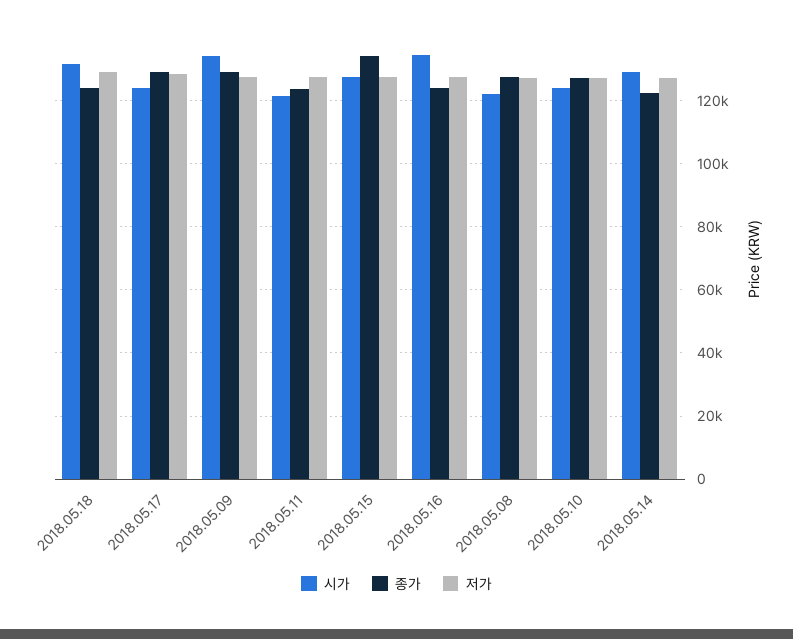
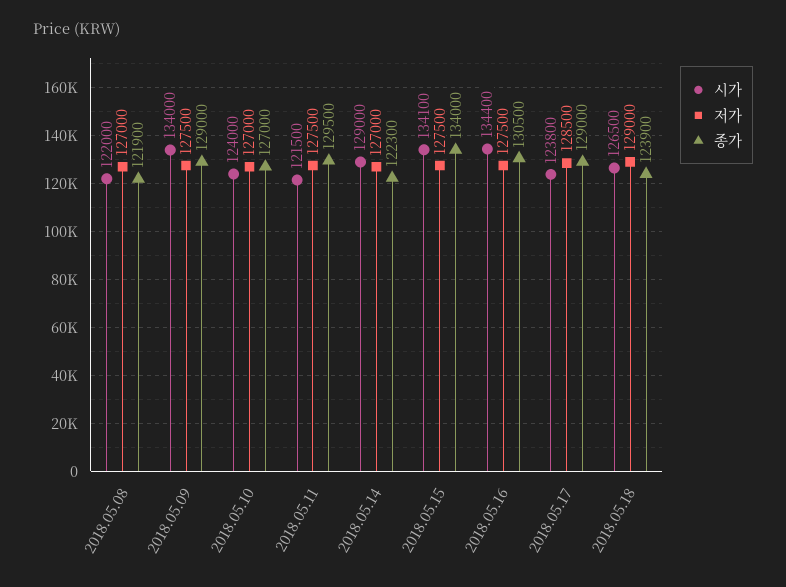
시가, 2018.05.18: 132000 -> 126500
종가, 2018.05.11: 124000 -> 129500
시가, 2018.05.15: 128000 -> 134100
종가, 2018.05.16: 124000 -> 130500
종가, 2018.05.08: 128000 -> 121900

